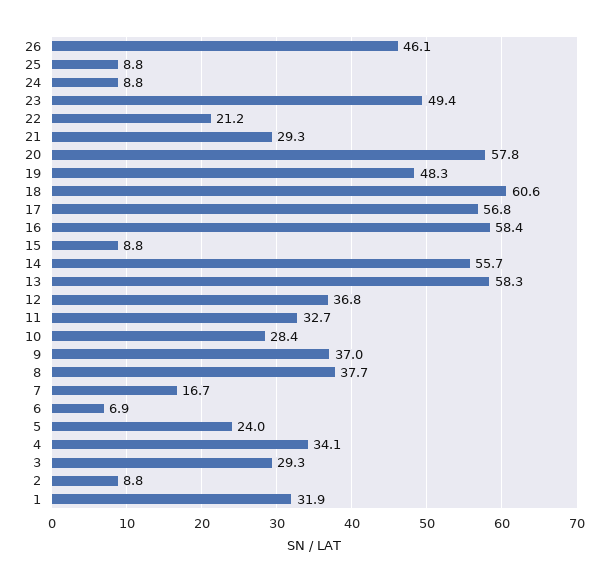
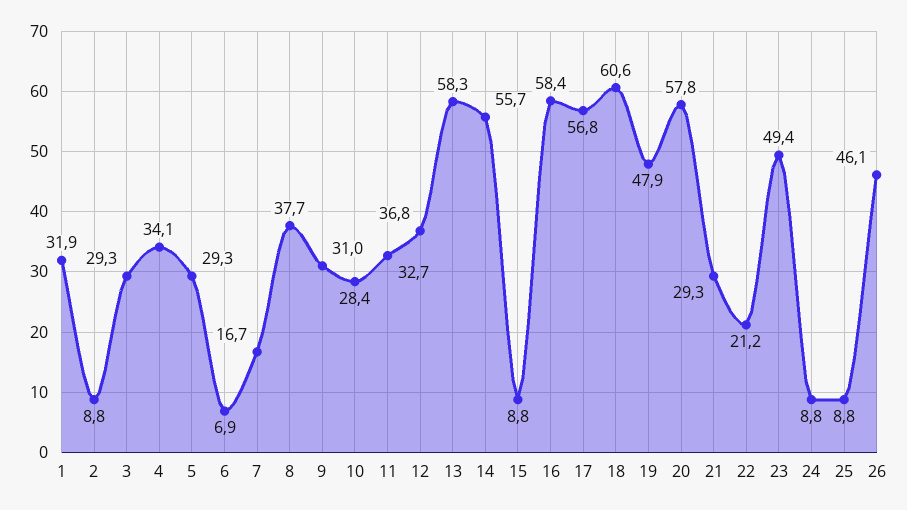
19: 48.3 -> 47.9
9: 37 -> 31
5: 24 -> 29.3

